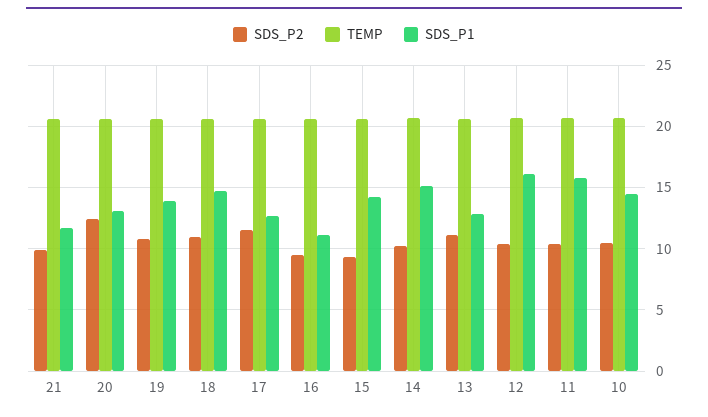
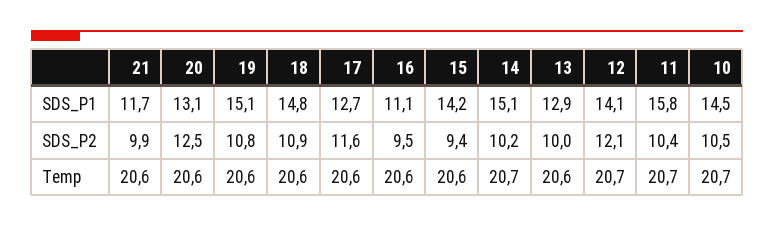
SDS_P1, 19: 14 -> 15.1
SDS_P2, 13: 11 -> 10
SDS_P2, 12: 10.5 -> 12.1
SDS_P1, 12: 16 -> 14.1

